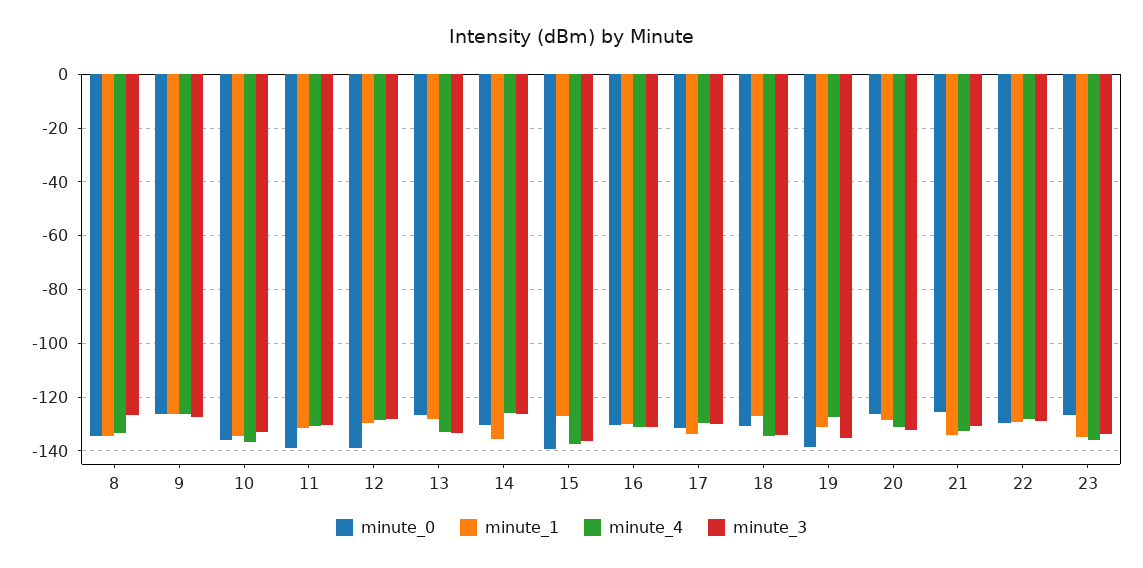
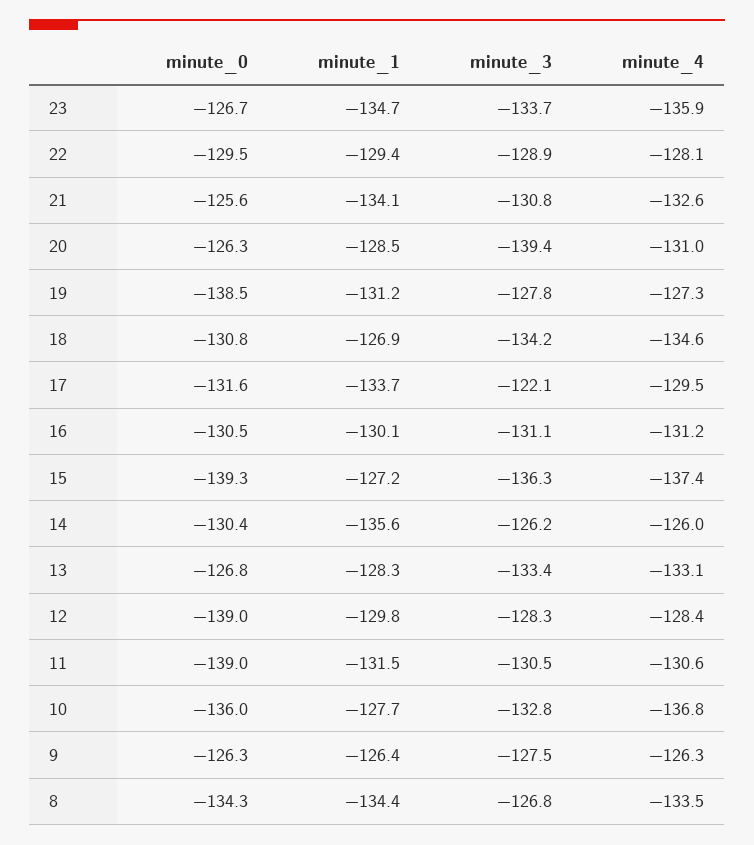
minute_1, 10: -135 -> -127.7
minute_3, 17: -130 -> -122.1
minute_3, 19: -135 -> -127.8
minute_3, 20: -132.5 -> -139.4

